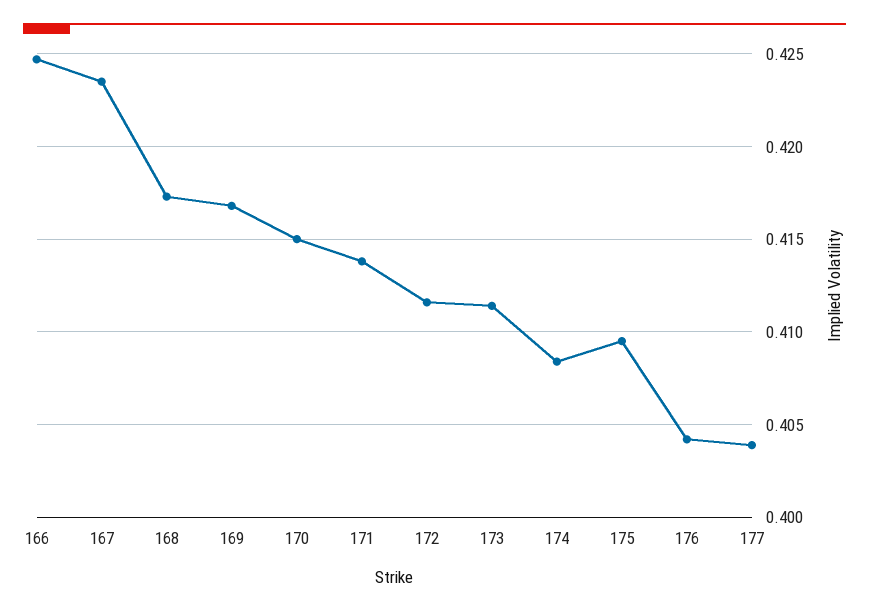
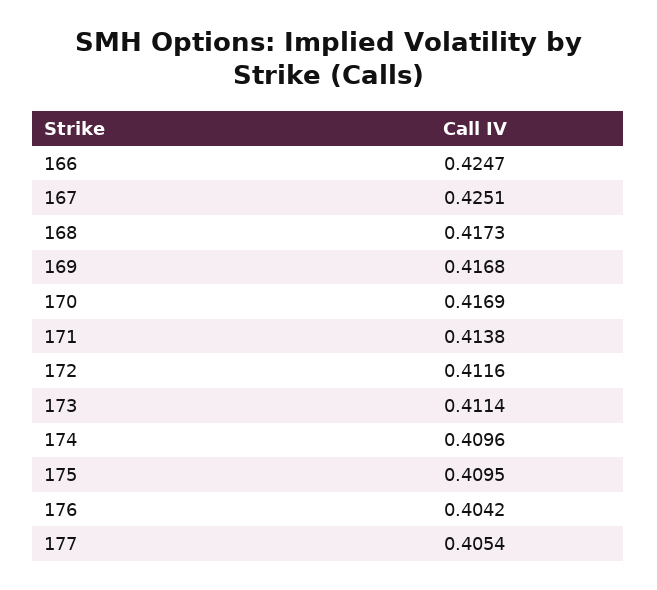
167: 0.4235 -> 0.4251
170: 0.415 -> 0.4169
174: 0.4085 -> 0.4096
177: 0.404 -> 0.4054

